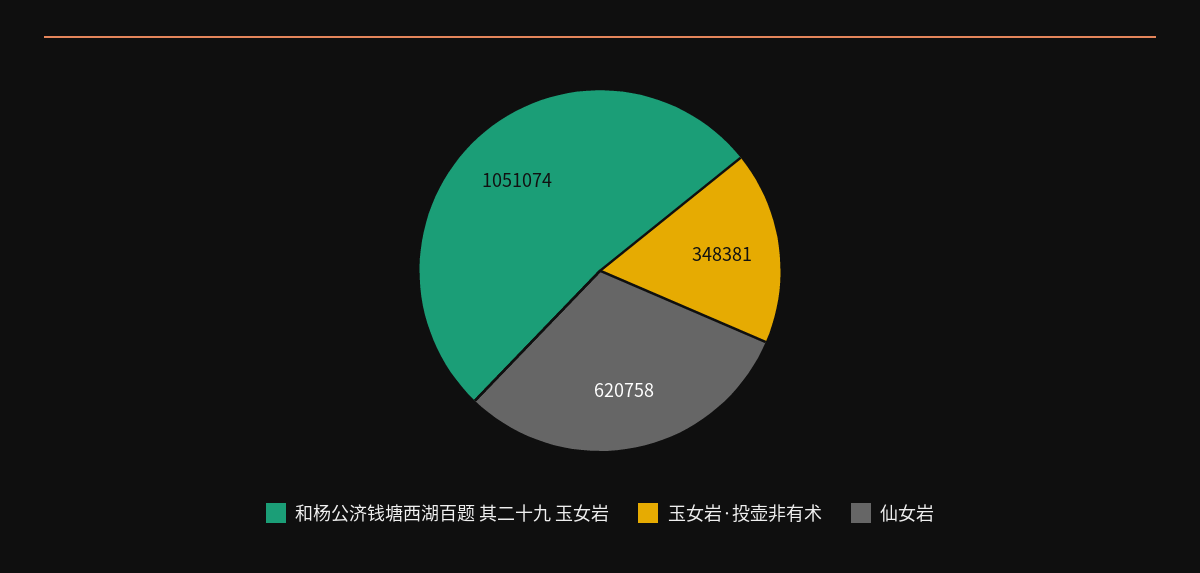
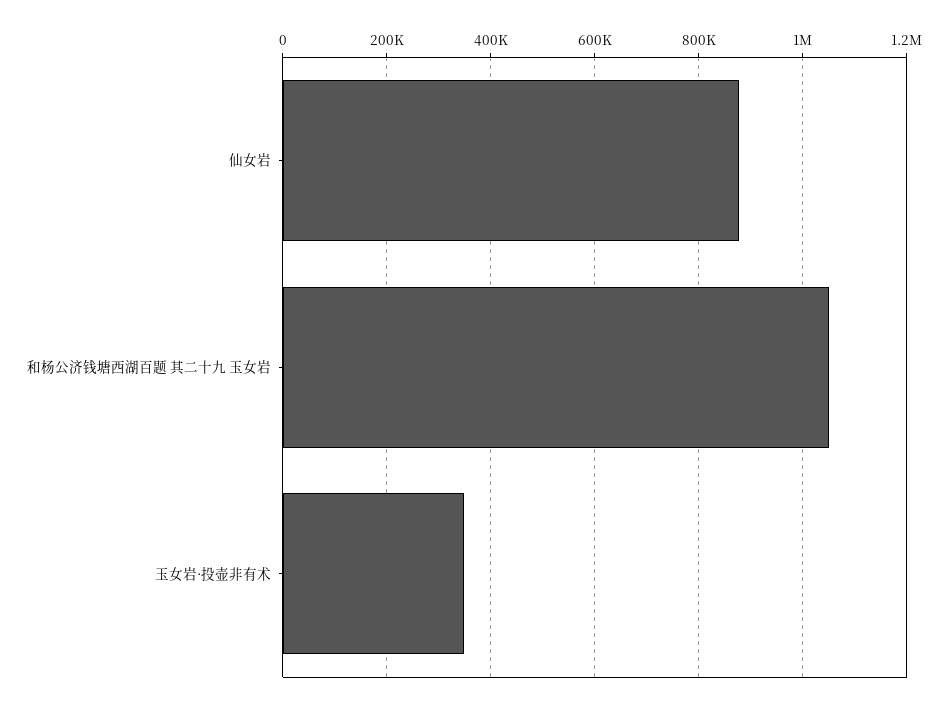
仙女岩: 620758 -> 880000

